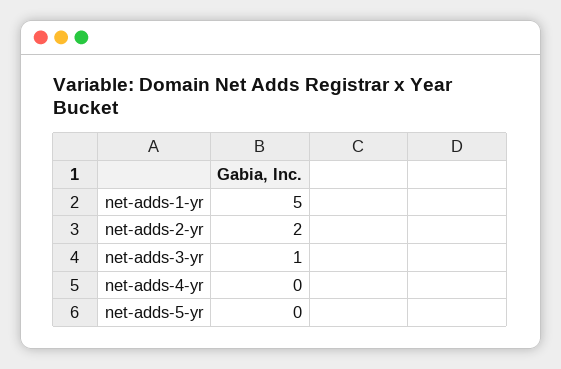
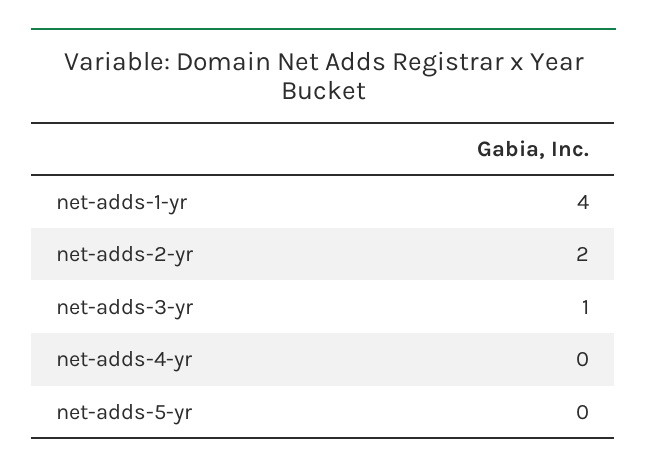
net-adds-1-yr: 5 -> 4

